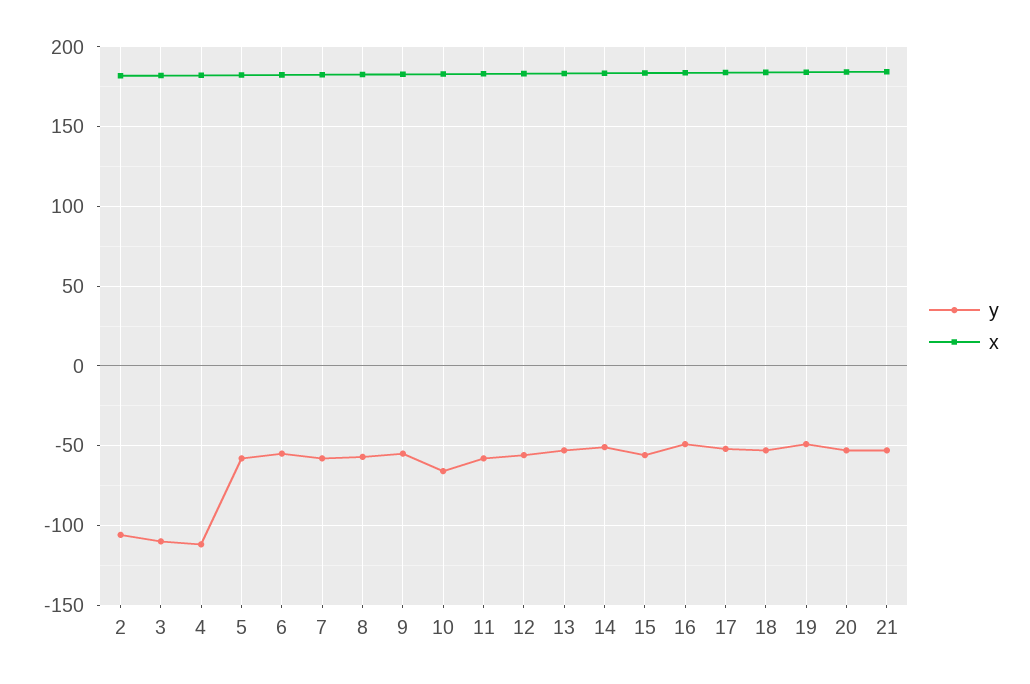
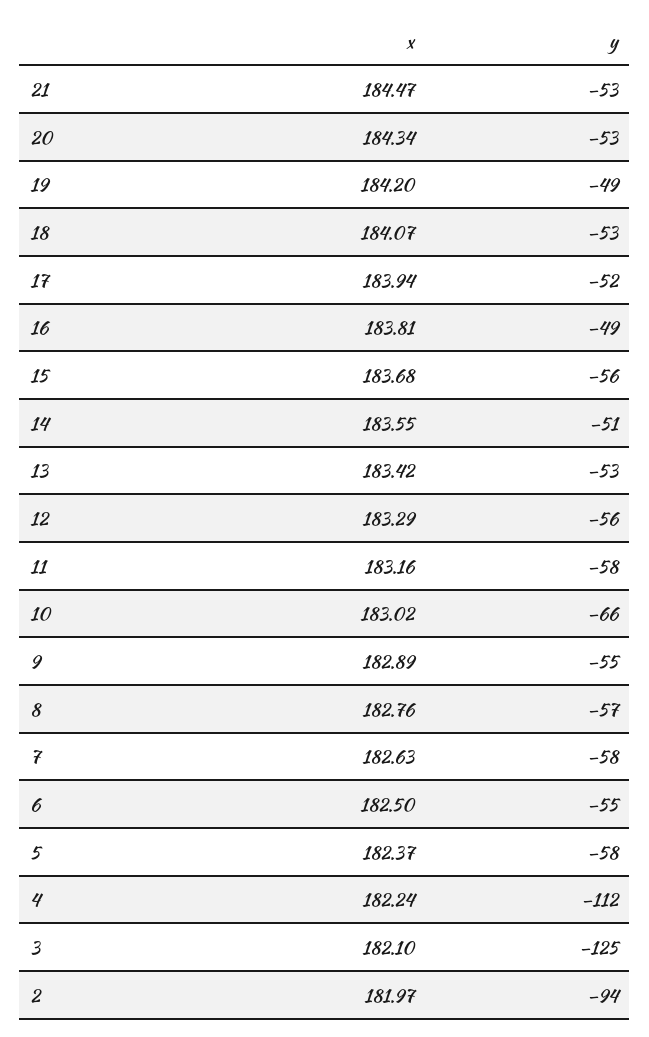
y, 2: -105 -> -94
y, 3: -110 -> -125

